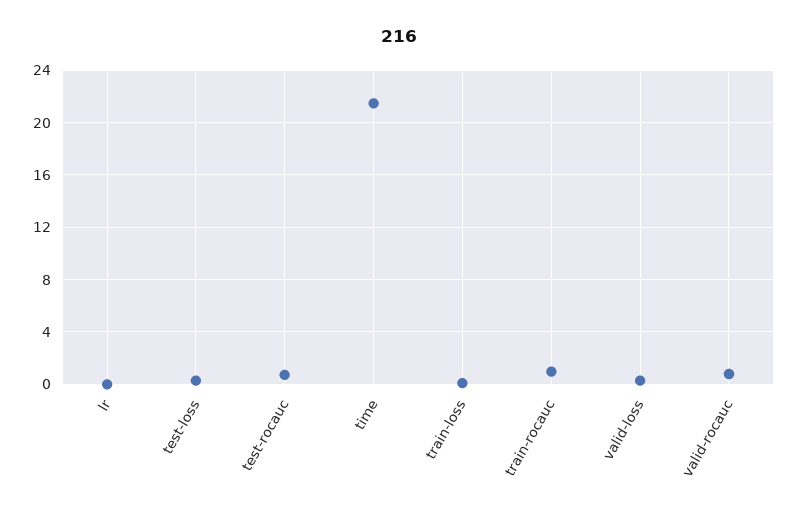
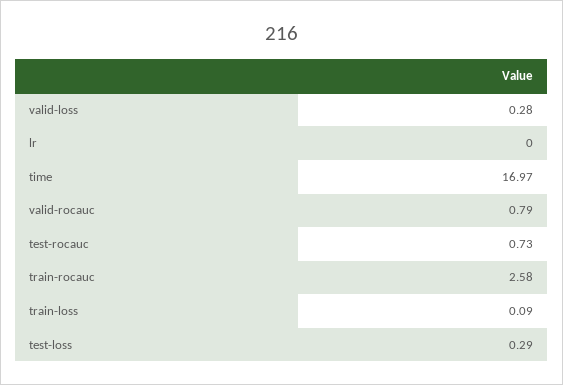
time: 21.5 -> 16.97
train-rocauc: 1 -> 2.58

